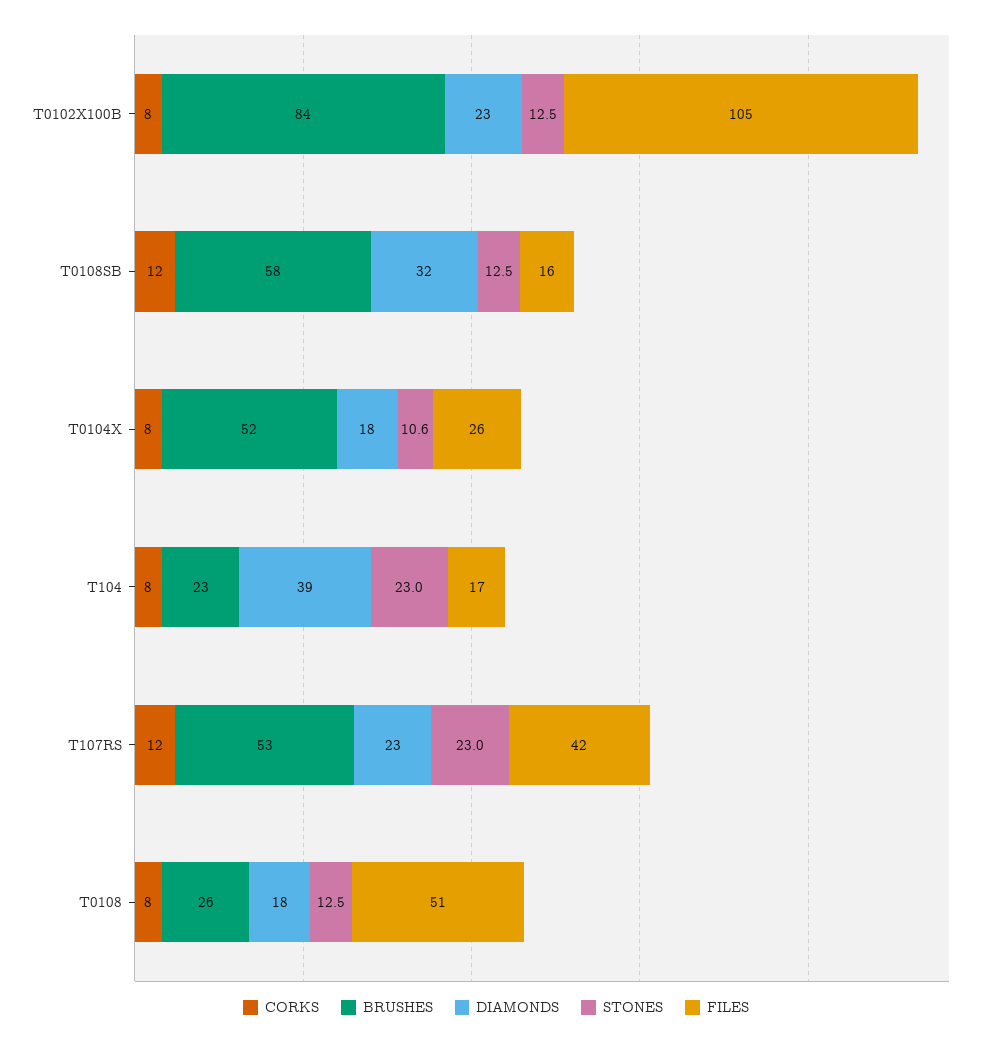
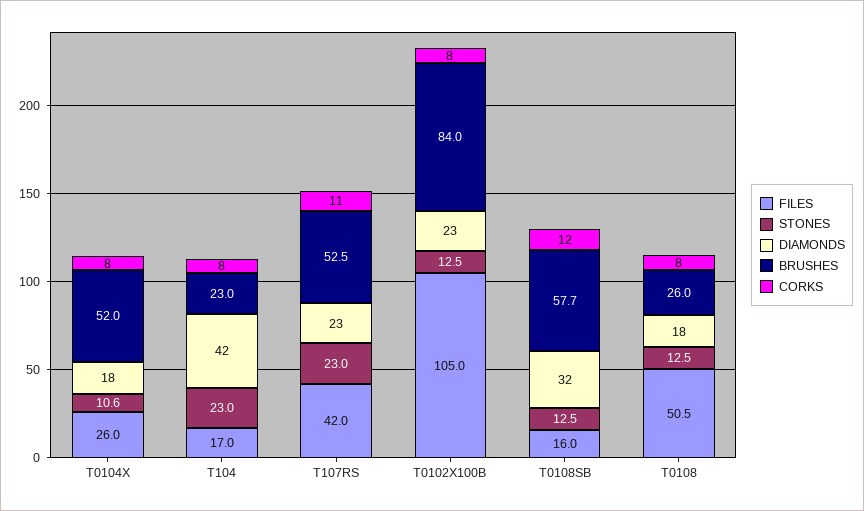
DIAMONDS, T104: 39 -> 42
CORKS, T107RS: 12 -> 11

